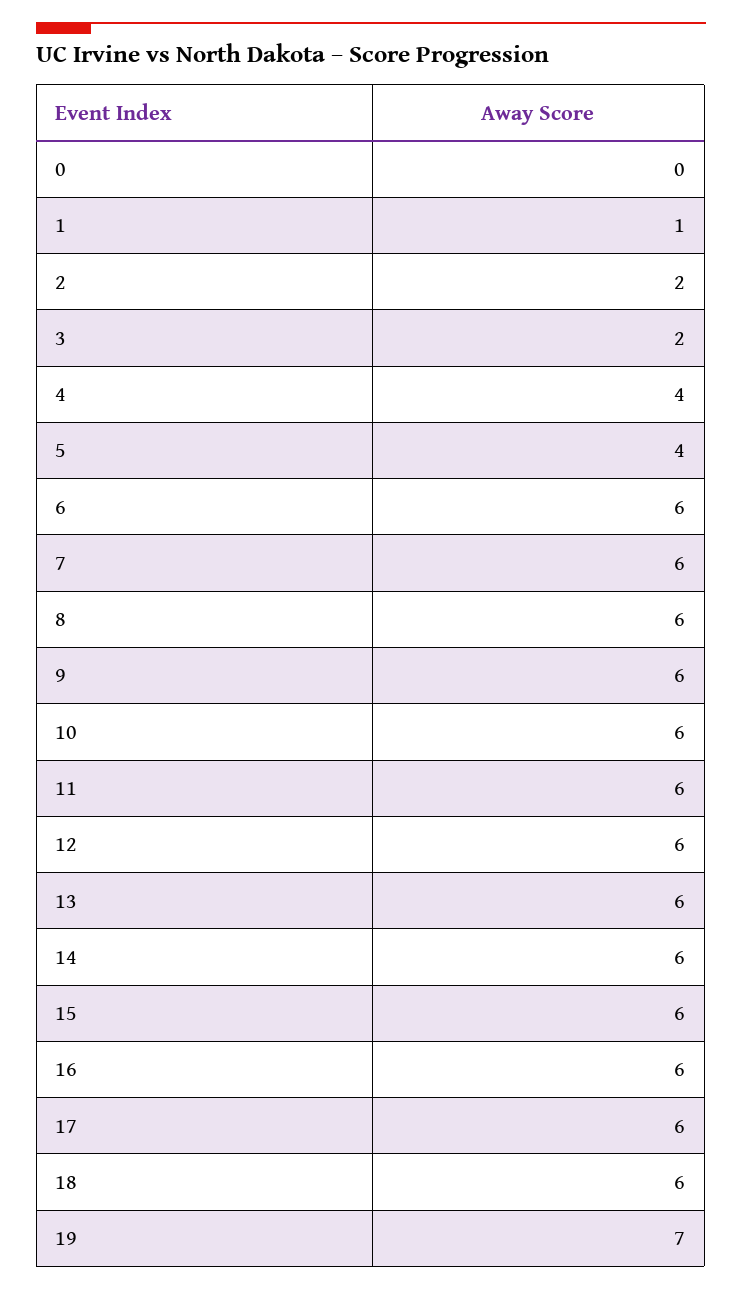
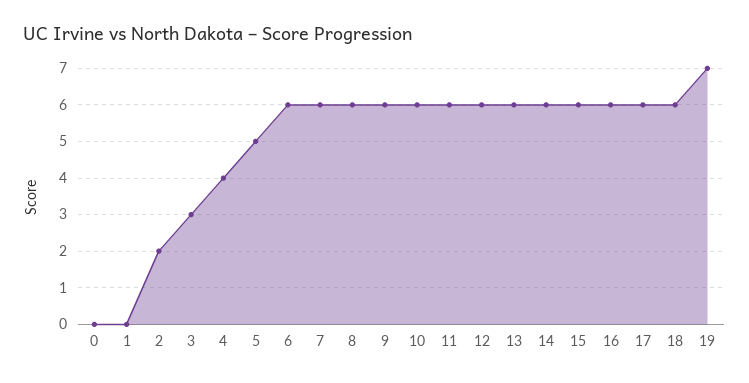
1: 1 -> 0
3: 2 -> 3
5: 4 -> 5

